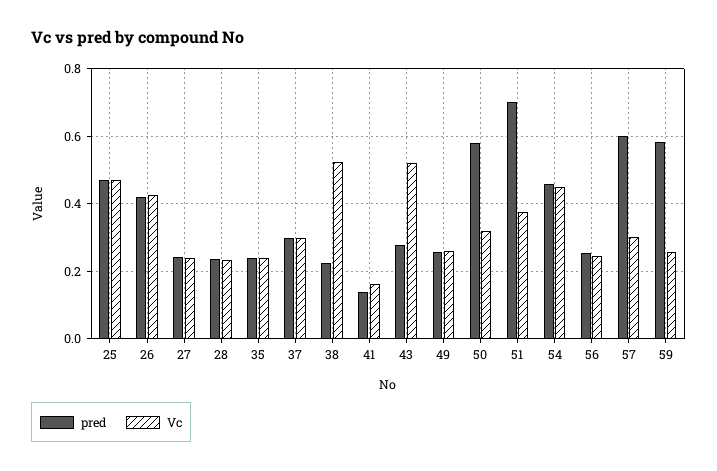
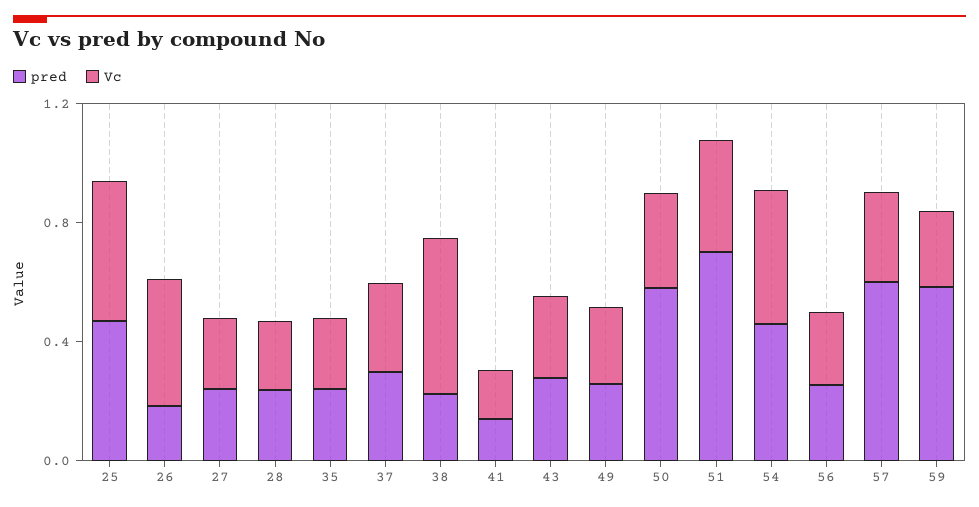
pred, 26: 0.42 -> 0.2
Vc, 43: 0.52 -> 0.3

